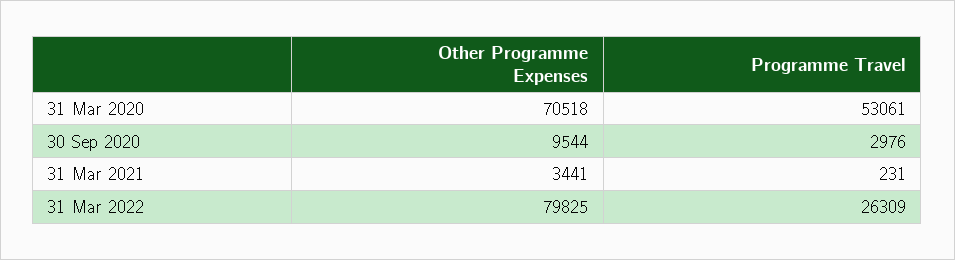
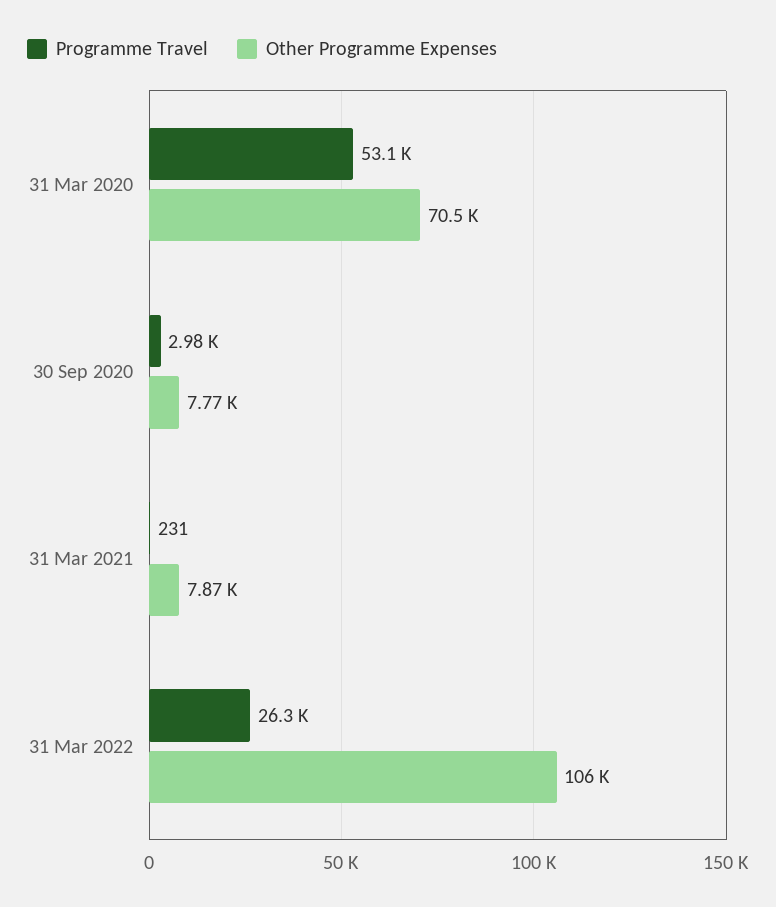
Other Programme Expenses, 30 Sep 2020: 9544 -> 7770
Other Programme Expenses, 31 Mar 2021: 3441 -> 7870
Other Programme Expenses, 31 Mar 2022: 79825 -> 106000

